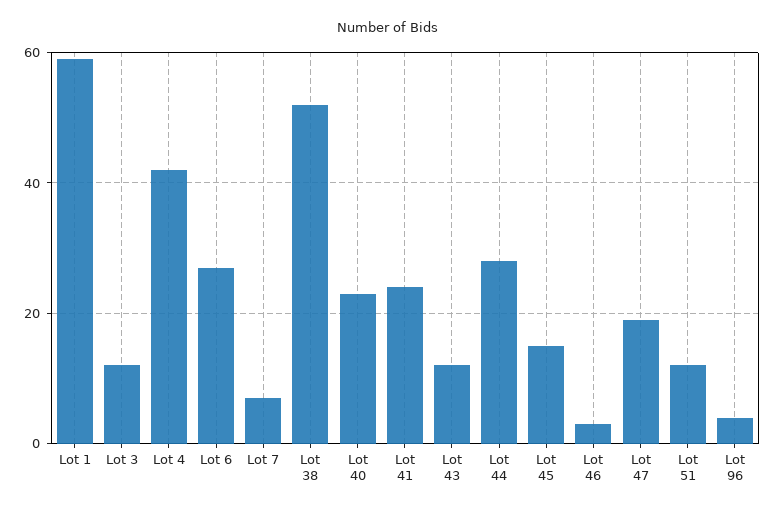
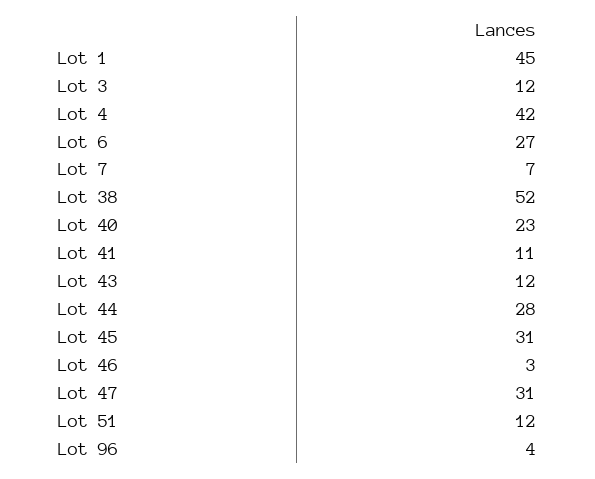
Lot 1: 60 -> 45
Lot 41: 25 -> 11
Lot 45: 15 -> 31
Lot 47: 20 -> 31

